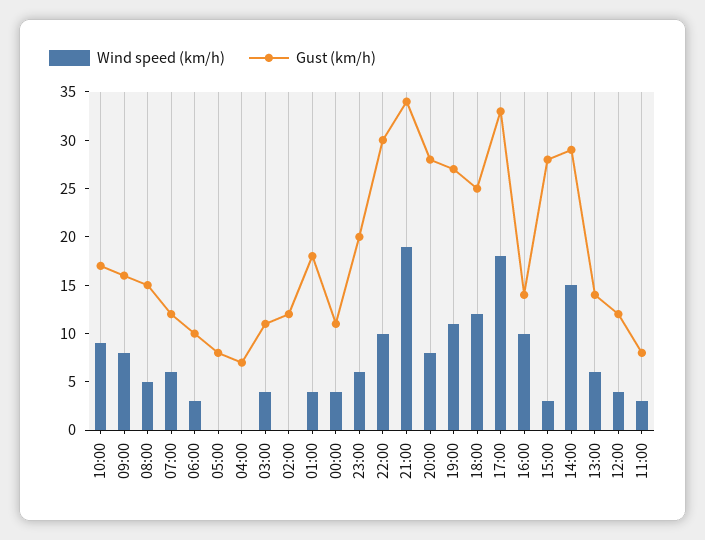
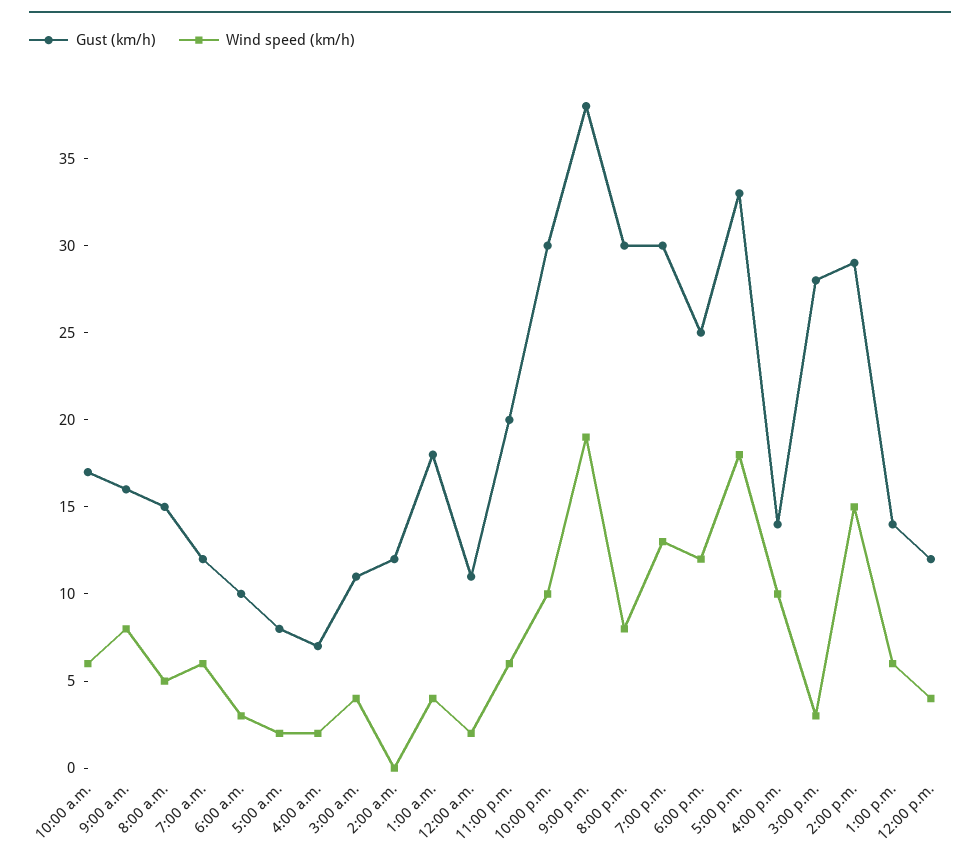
Wind speed (km/h), 10:00: 9 -> 6
Wind speed (km/h), 05:00: 0 -> 2
Wind speed (km/h), 04:00: 0 -> 2
Wind speed (km/h), 00:00: 4 -> 2
Gust (km/h), 21:00: 34 -> 38
Gust (km/h), 20:00: 28 -> 30
Wind speed (km/h), 19:00: 11 -> 13
Gust (km/h), 19:00: 27 -> 30
Wind speed (km/h), 11:00: 3 -> none
Gust (km/h), 11:00: 8 -> none

